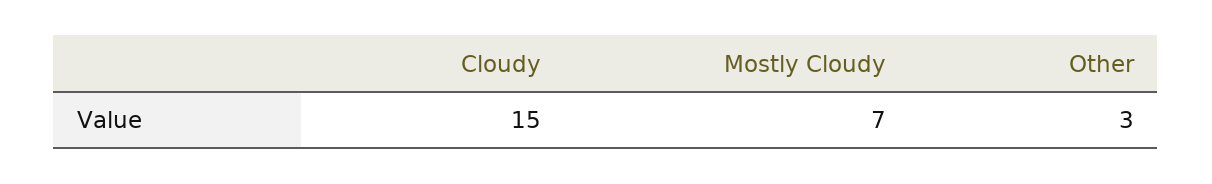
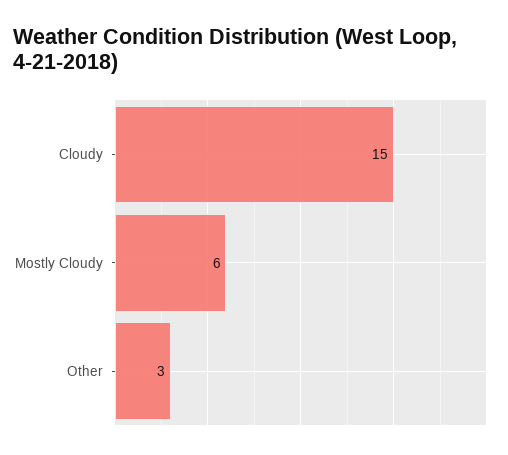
Mostly Cloudy: 7 -> 6

